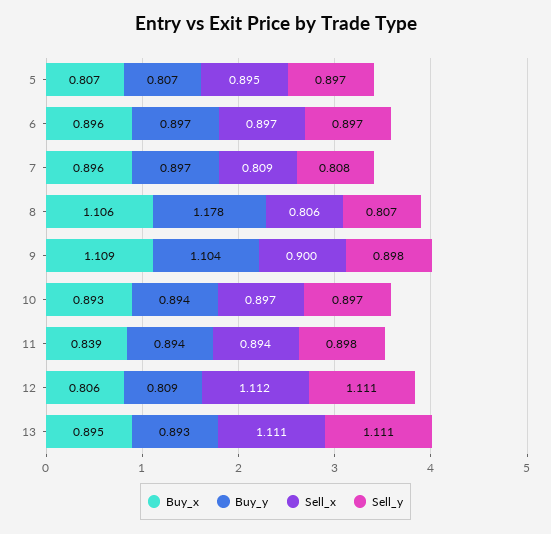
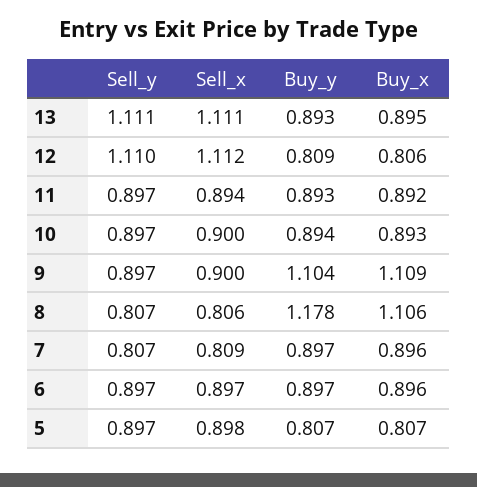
Sell_x, 5: 0.895 -> 0.898
Sell_y, 7: 0.808 -> 0.807
Sell_y, 9: 0.898 -> 0.897
Sell_x, 10: 0.897 -> 0.9
Buy_x, 11: 0.839 -> 0.892
Buy_y, 11: 0.894 -> 0.893
Sell_y, 11: 0.898 -> 0.897
Sell_y, 12: 1.111 -> 1.11

